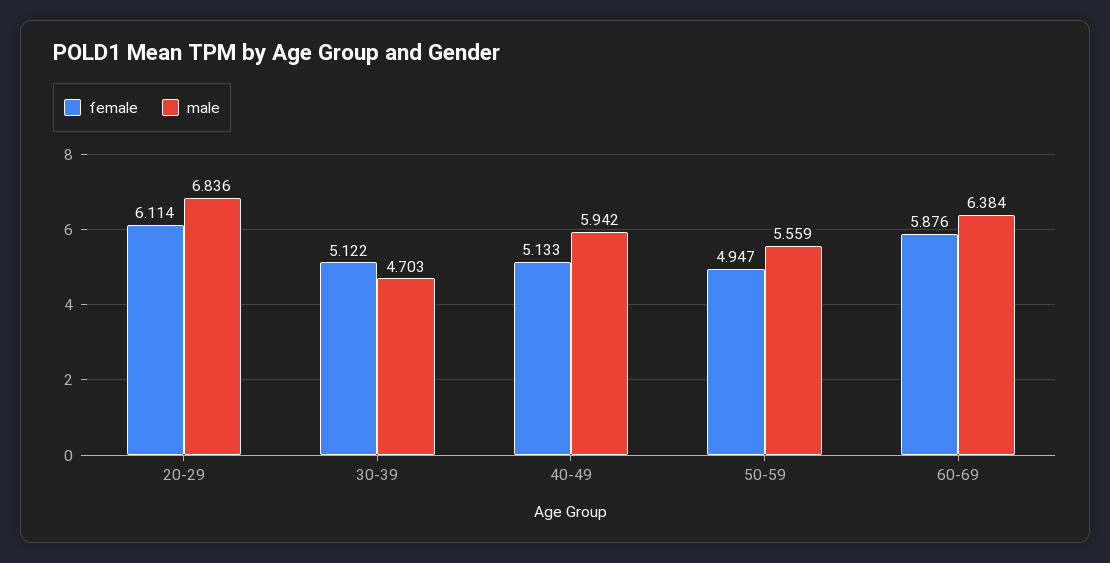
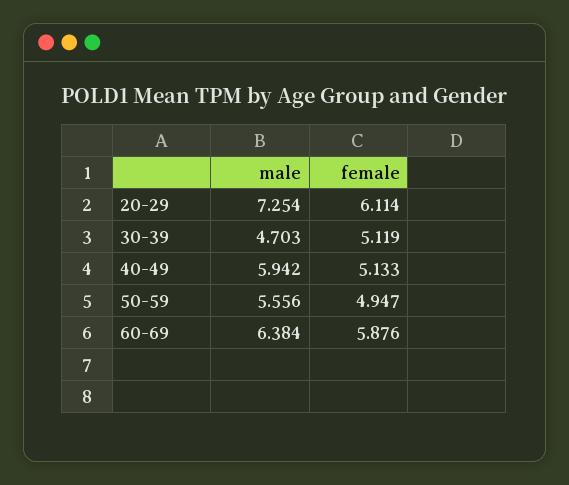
male, 20-29: 6.836 -> 7.254
female, 30-39: 5.122 -> 5.119
male, 50-59: 5.559 -> 5.556

